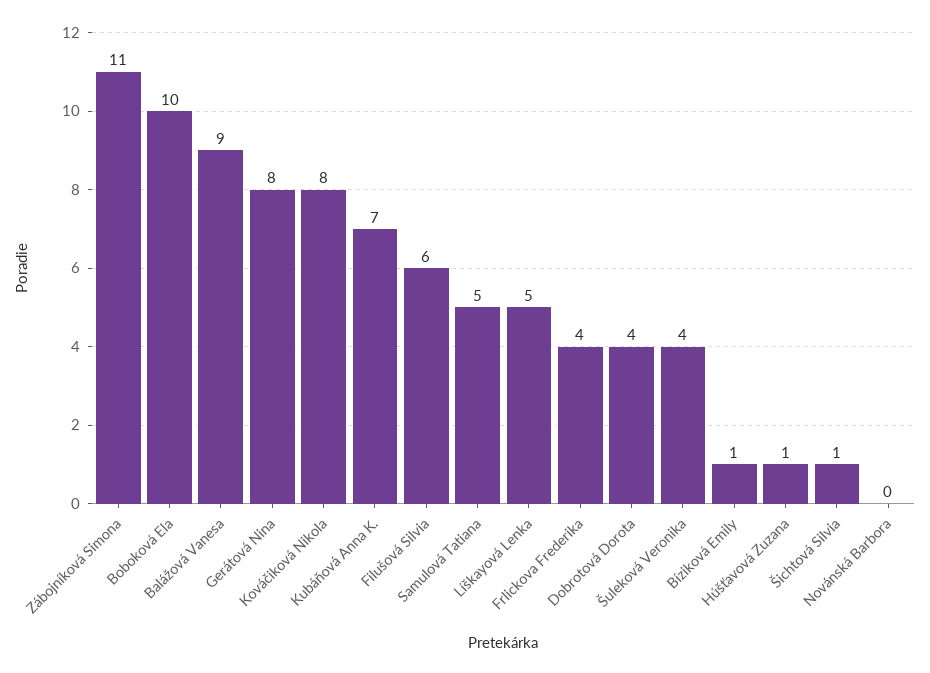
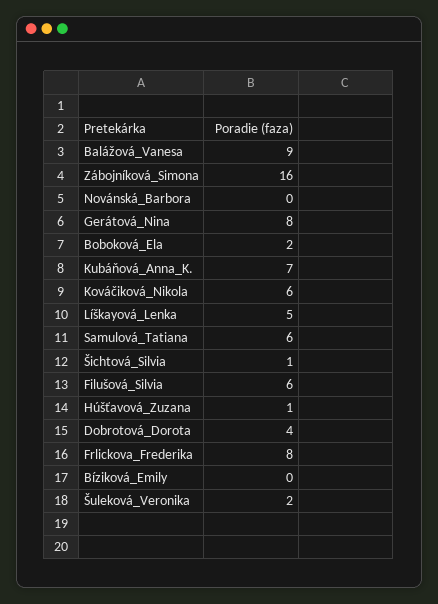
Zábojníková Simona: 11 -> 16
Boboková Ela: 10 -> 2
Kováčiková Nikola: 8 -> 6
Samulová Tatiana: 5 -> 6
Frlickova Frederika: 4 -> 8
Šuleková Veronika: 4 -> 2
Bíziková Emily: 1 -> 0

